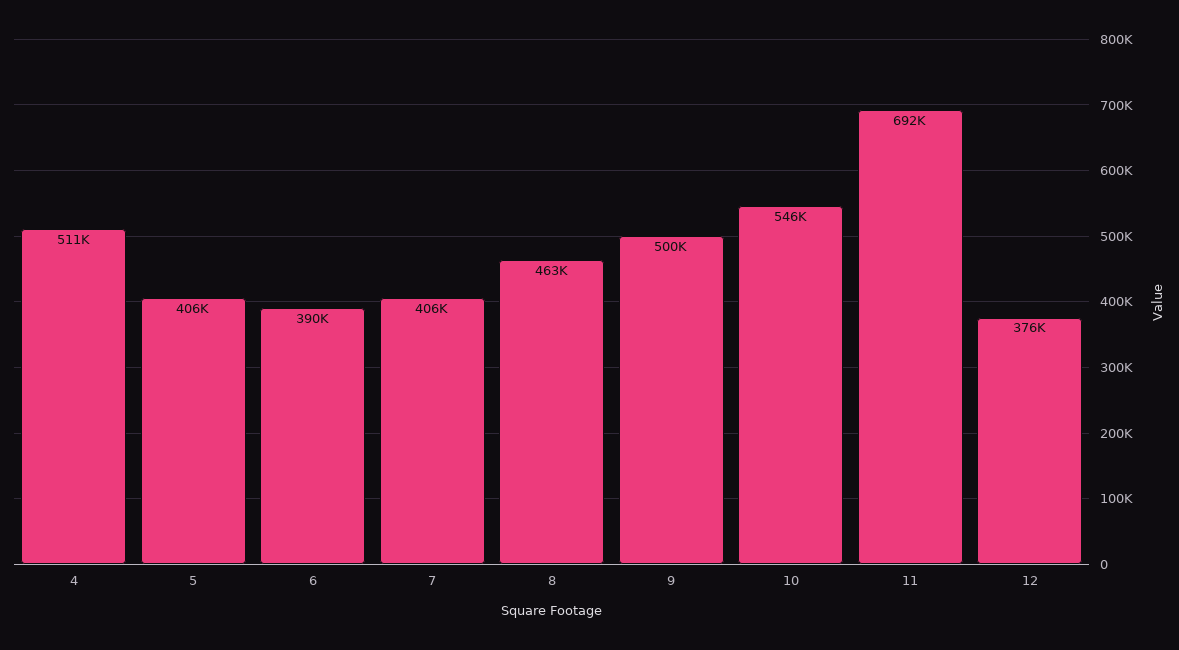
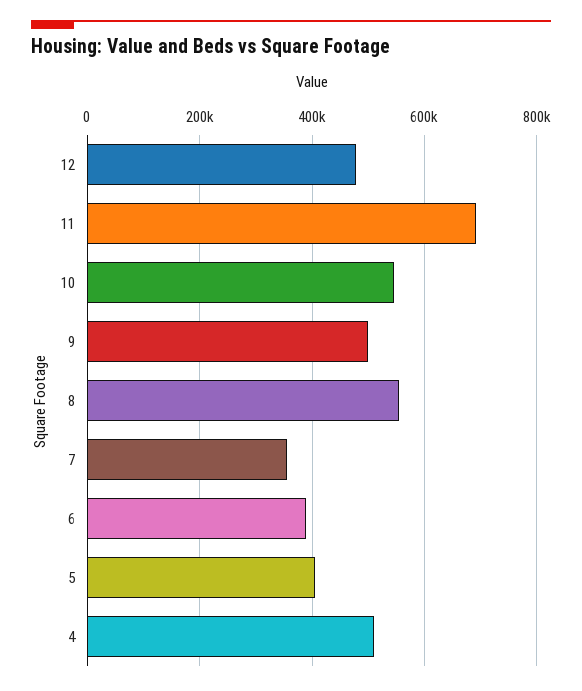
7: 406000 -> 360000
8: 463000 -> 560000
12: 376000 -> 480000

